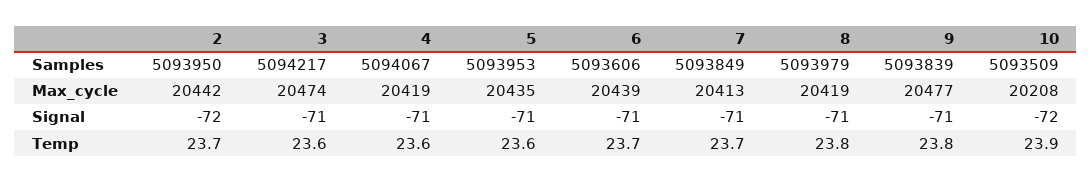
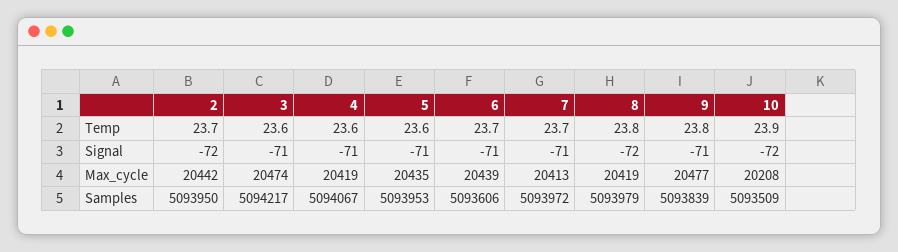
7, Samples: 5093849 -> 5093972
8, Signal: -71 -> -72

